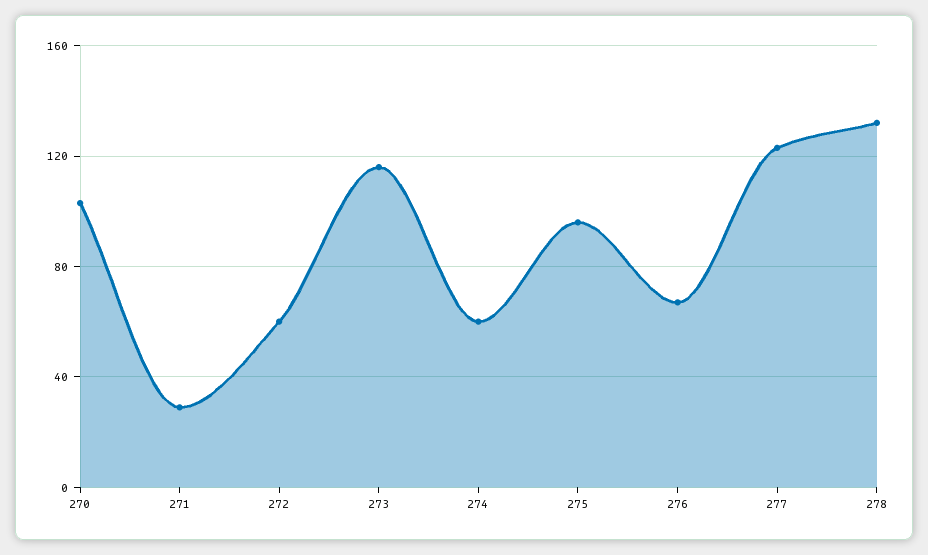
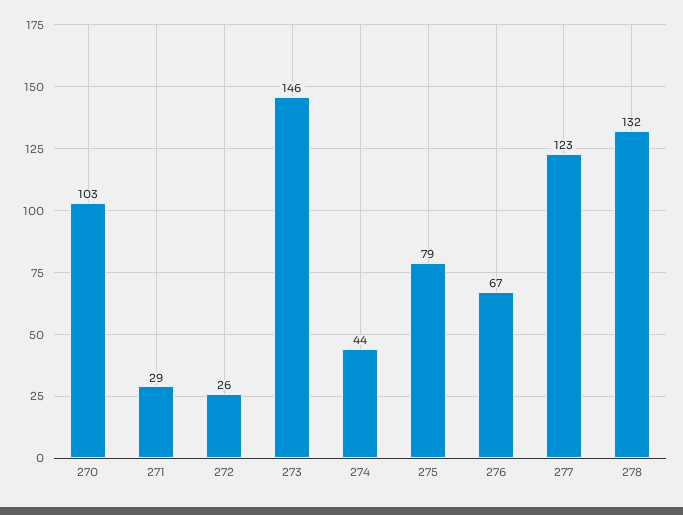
272: 60 -> 26
273: 115 -> 146
274: 60 -> 44
275: 95 -> 79

